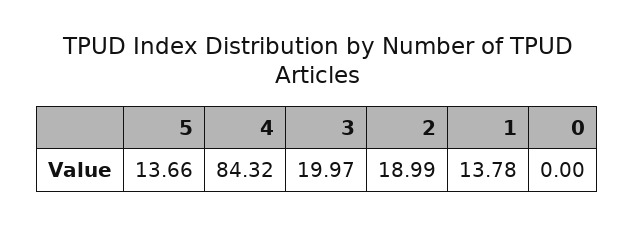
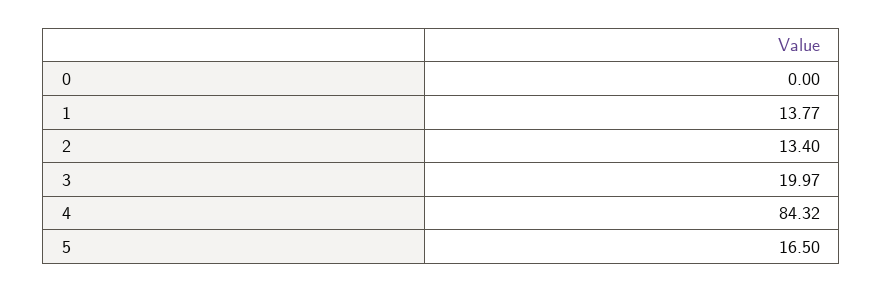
5: 13.66 -> 16.5
2: 18.99 -> 13.4
1: 13.78 -> 13.77

